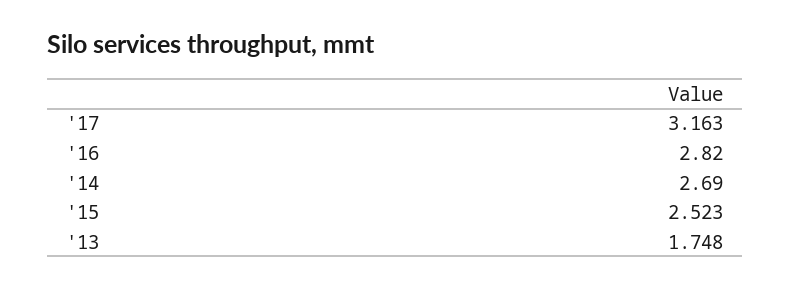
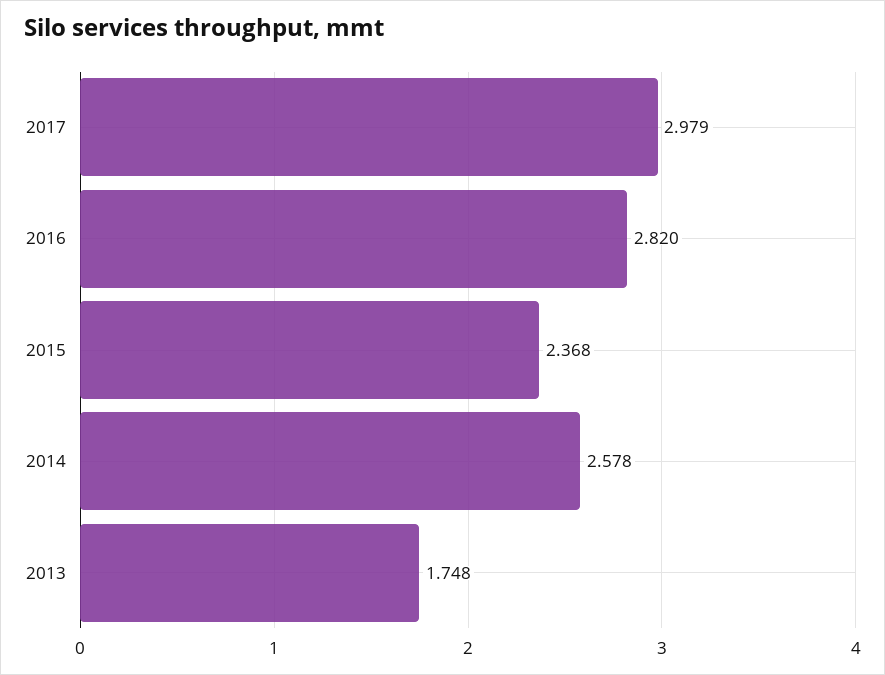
'17: 3.163 -> 2.979
'14: 2.69 -> 2.578
'15: 2.523 -> 2.368

